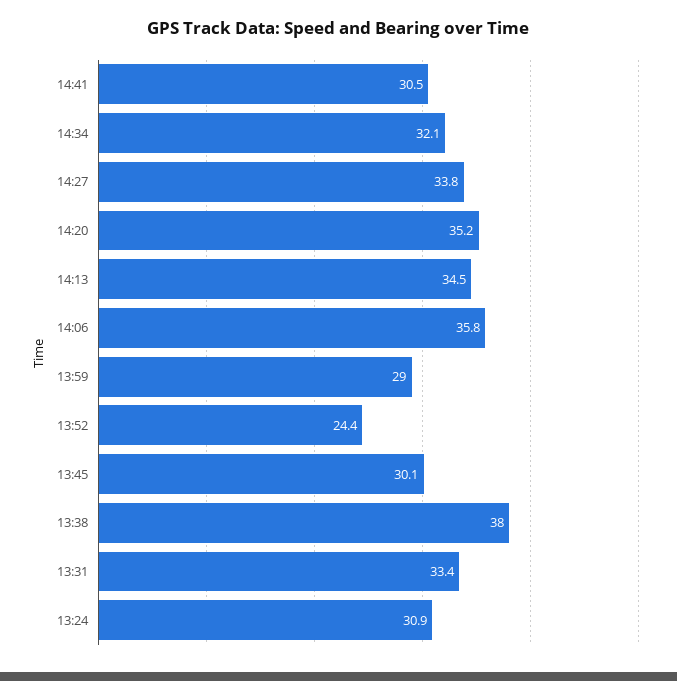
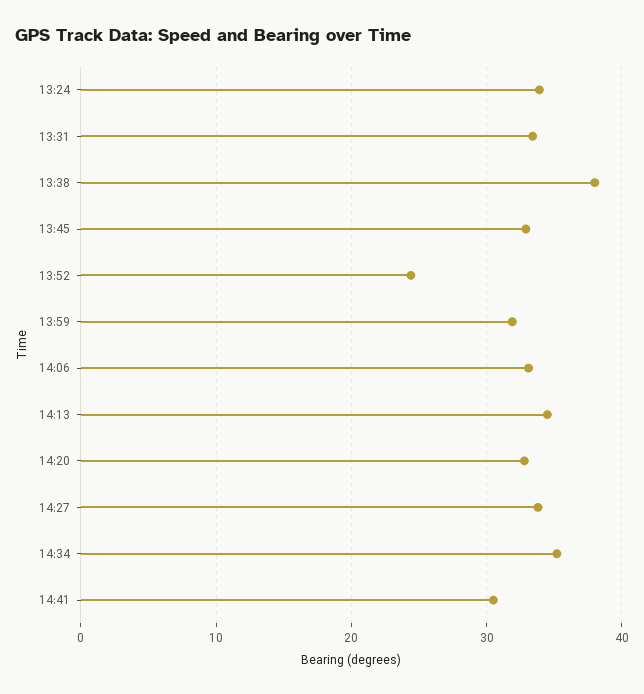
14:34: 32.1 -> 35
14:20: 35.2 -> 33
14:06: 35.8 -> 33
13:59: 29 -> 32
13:45: 30.1 -> 33
13:24: 30.9 -> 34

